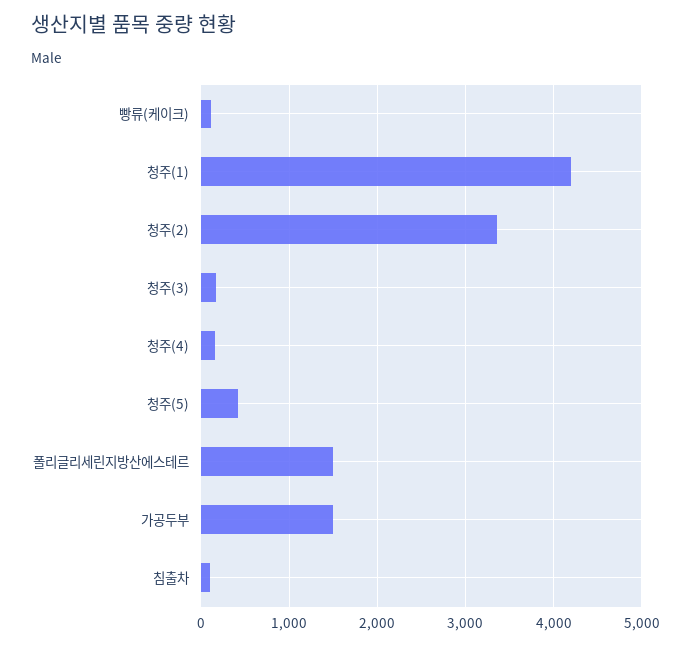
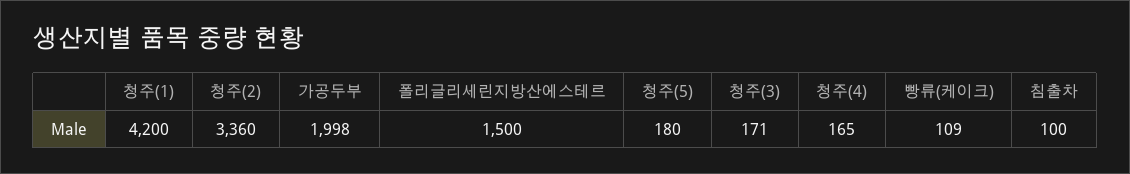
청주(5): 400 -> 180
가공두부: 1500 -> 1998

